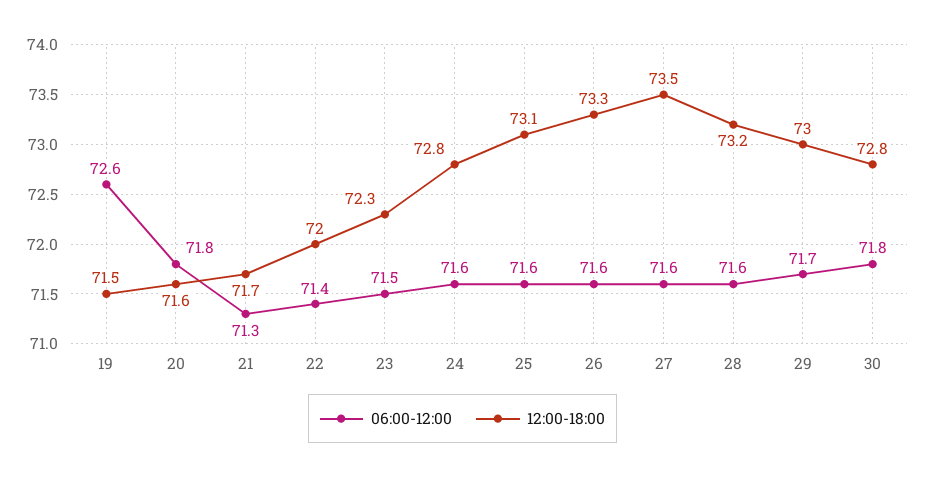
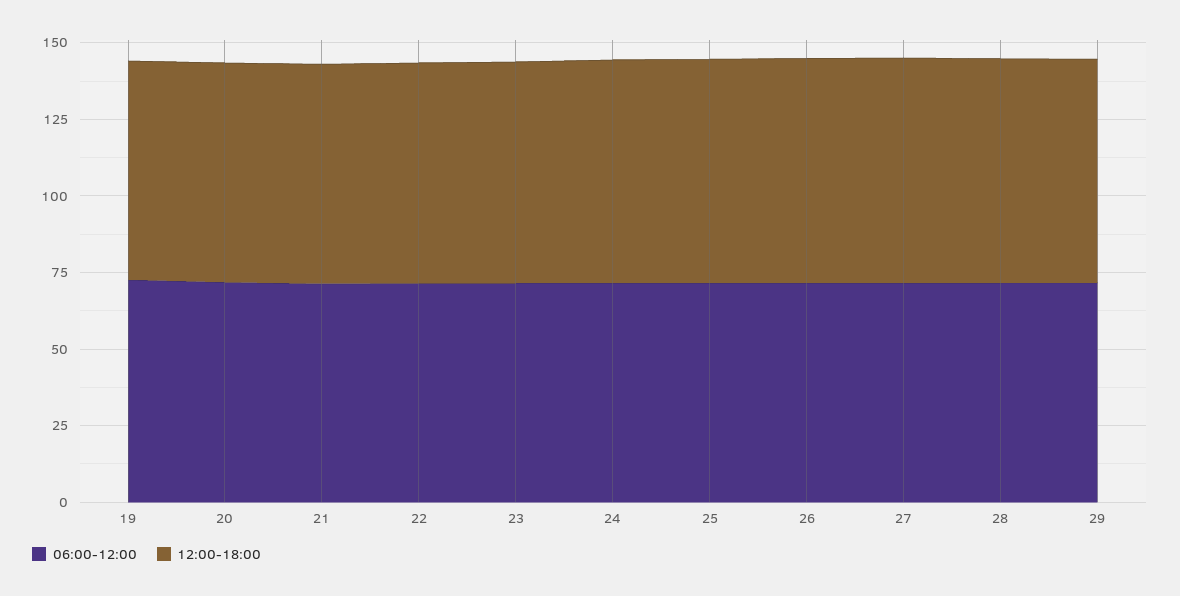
06:00-12:00, 30: 71.8 -> none
12:00-18:00, 30: 72.8 -> none

